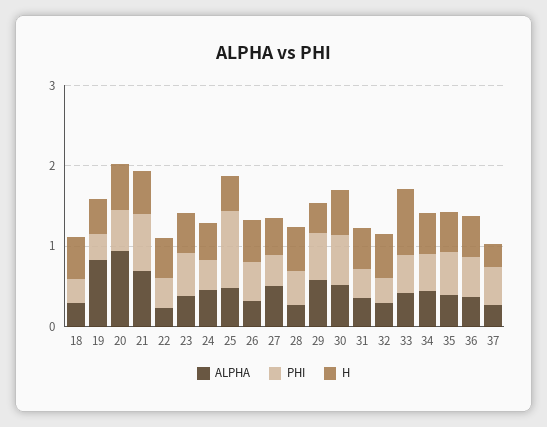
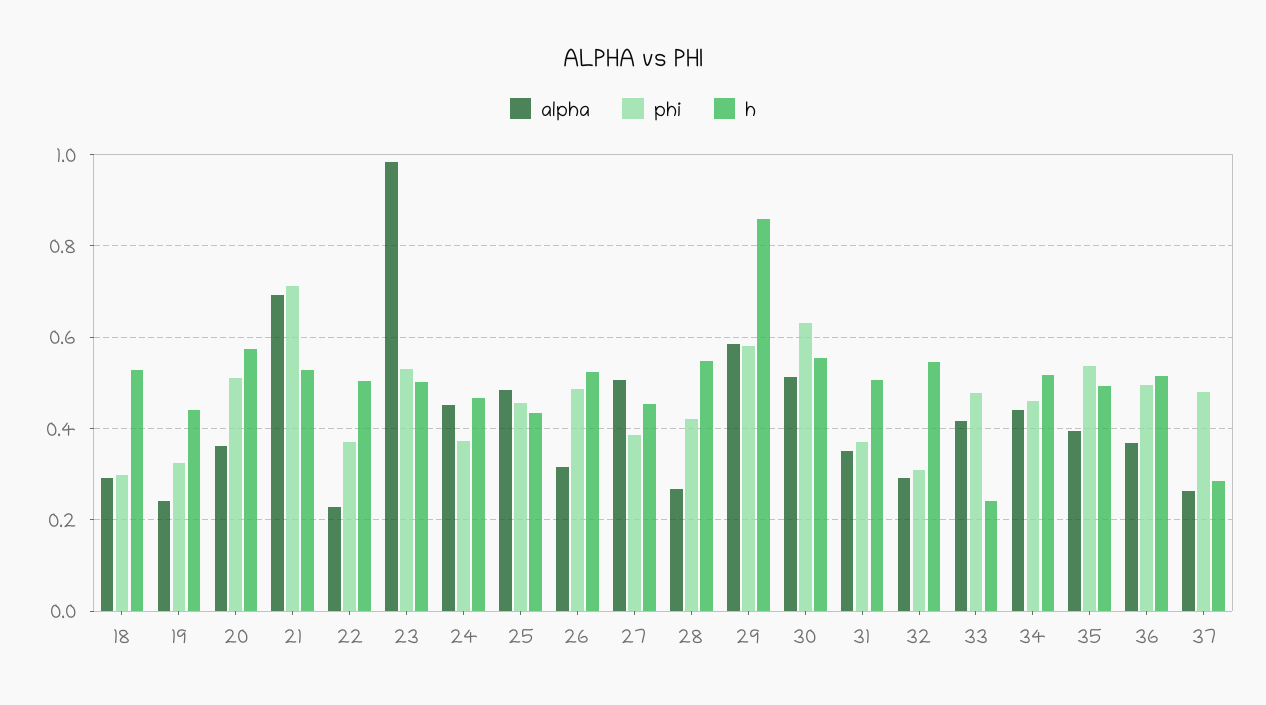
ALPHA, 19: 0.8 -> 0.24
ALPHA, 20: 1 -> 0.36
ALPHA, 23: 0.4 -> 0.98
PHI, 25: 1 -> 0.46
H, 29: 0.4 -> 0.86
H, 33: 0.8 -> 0.24

